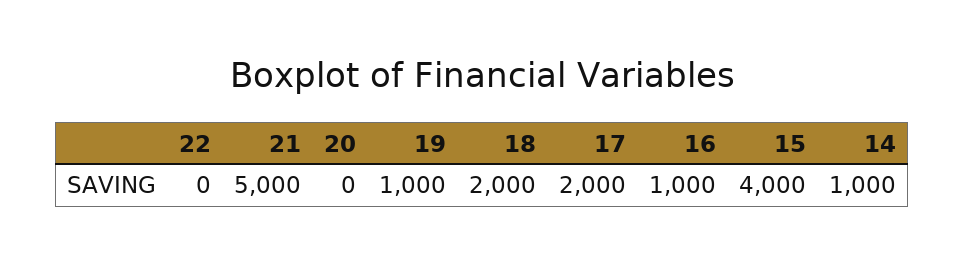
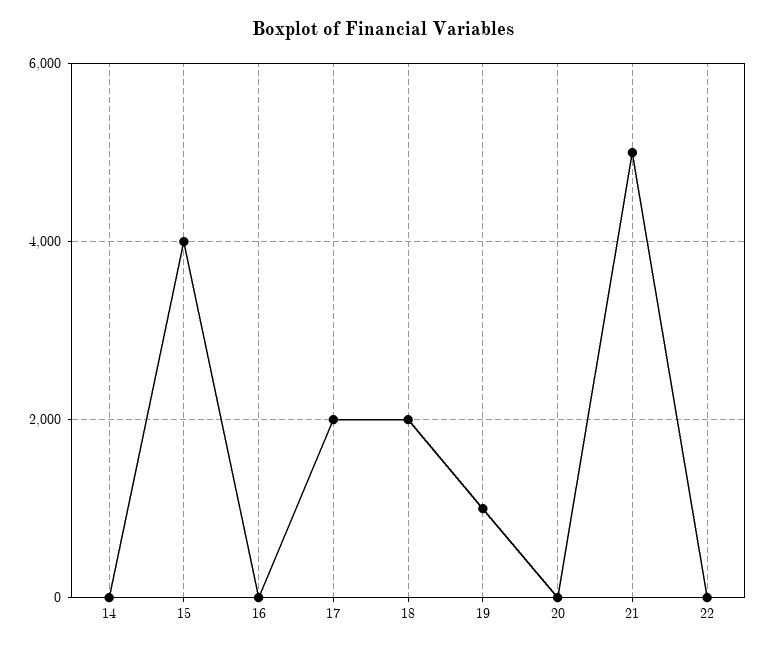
16: 1000 -> 0
14: 1000 -> 0

